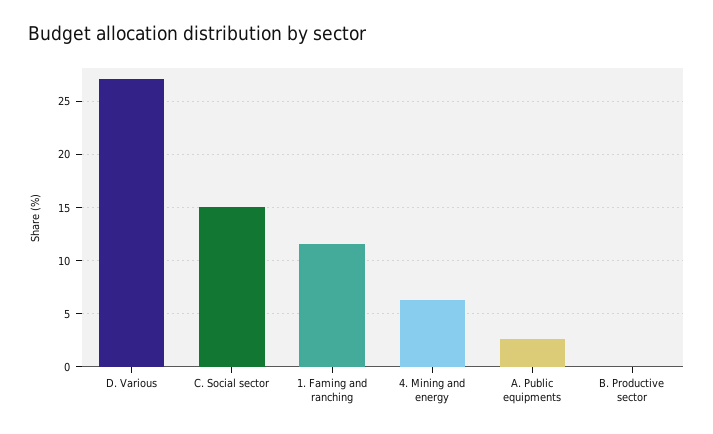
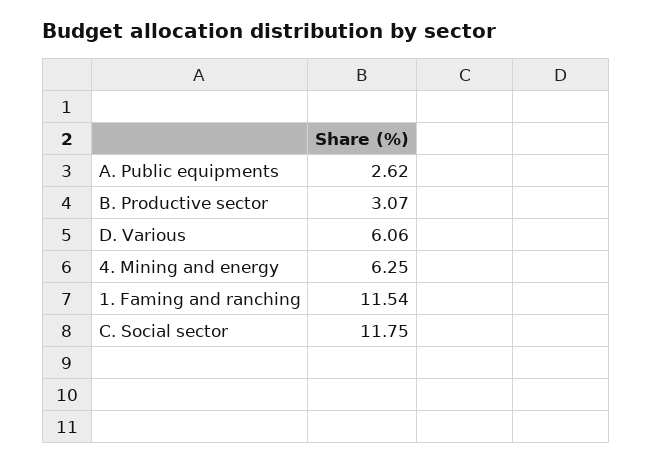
D. Various: 27 -> 6.06
C. Social sector: 15 -> 11.75
B. Productive sector: 0 -> 3.07

